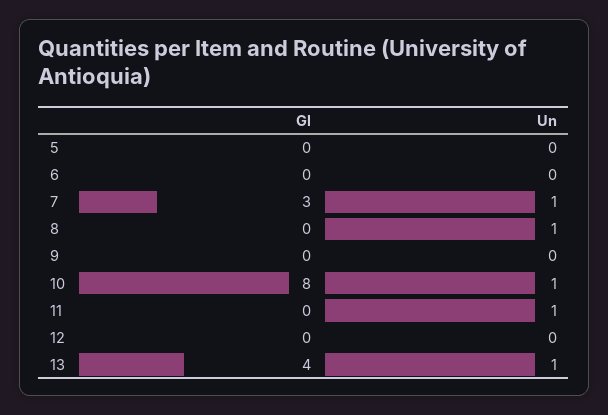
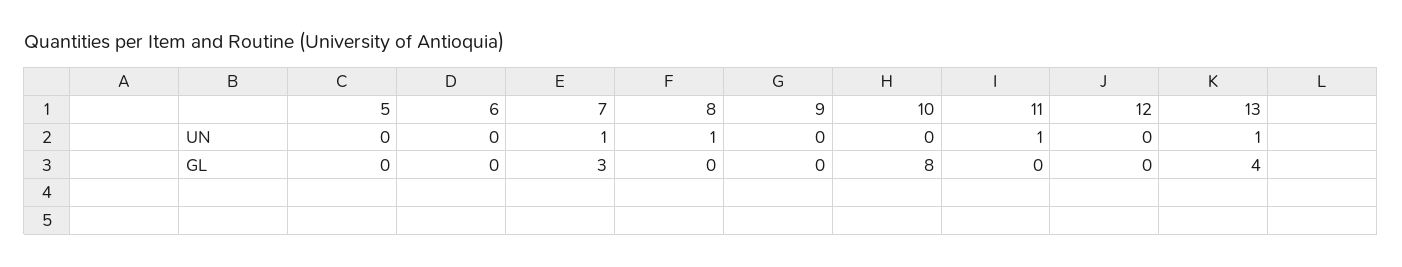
Un, 10: 1 -> 0

